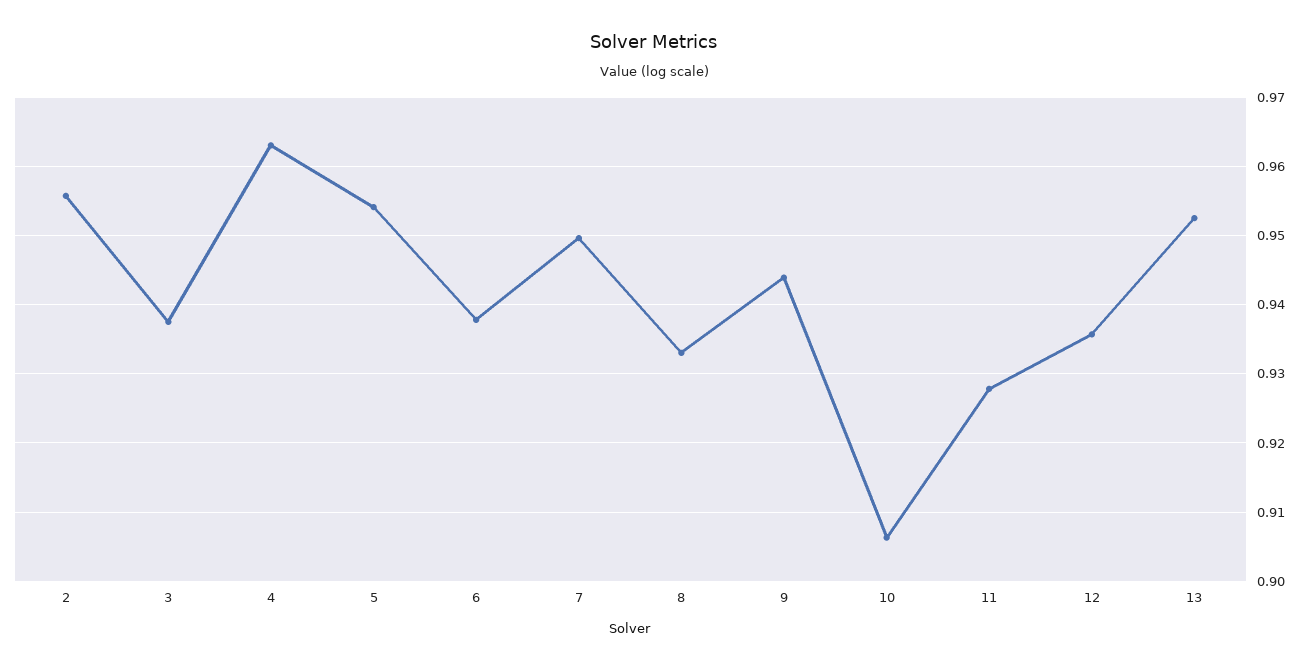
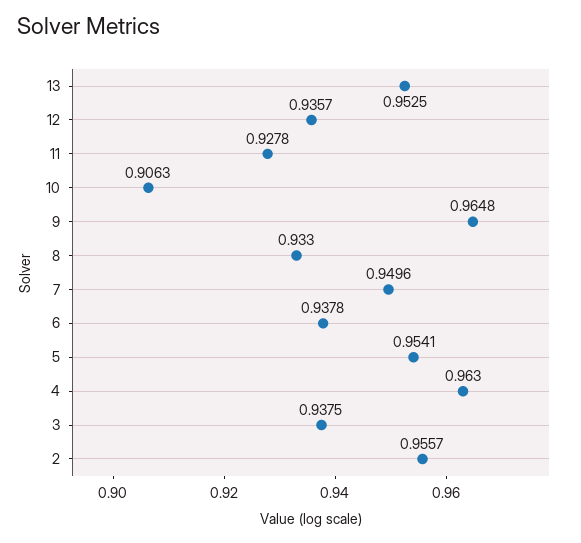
9: 0.944 -> 0.9648

